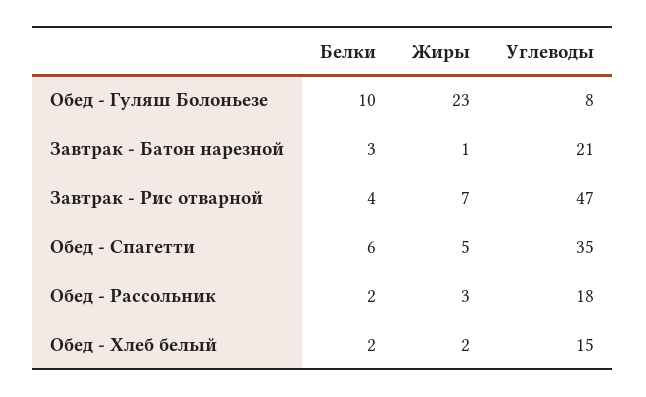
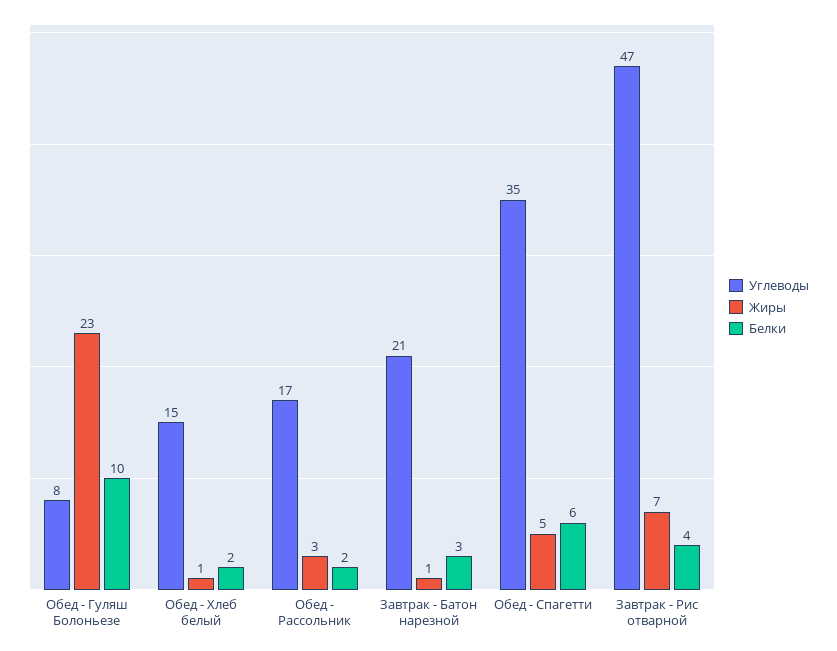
Углеводы, Обед - Рассольник: 18 -> 17
Жиры, Обед - Хлеб белый: 2 -> 1

